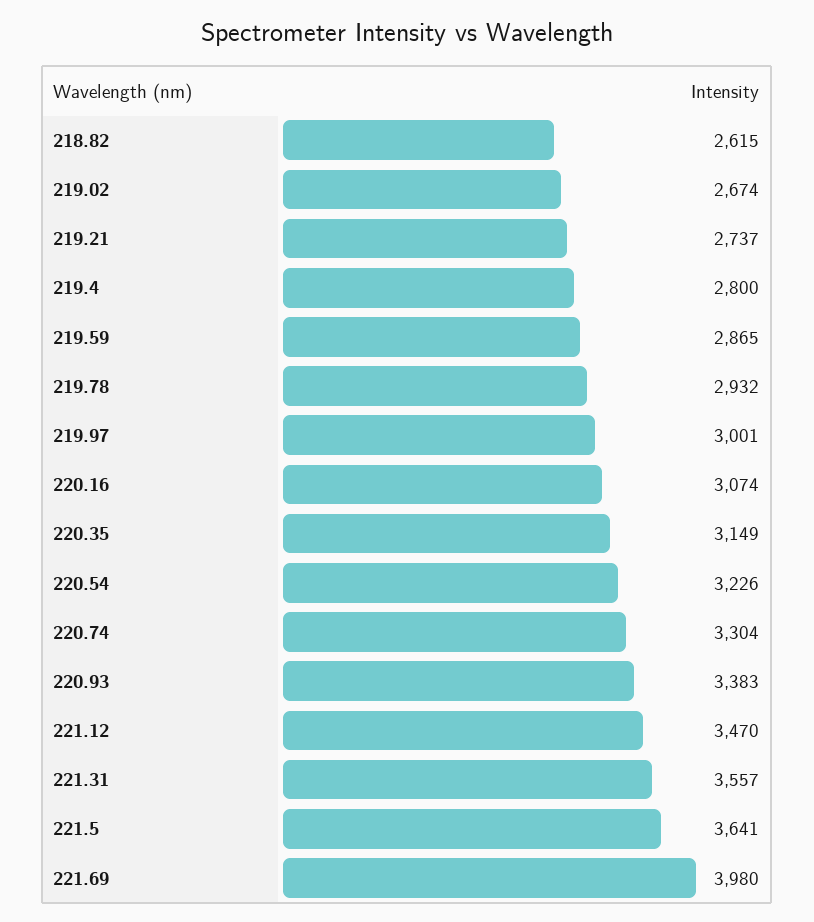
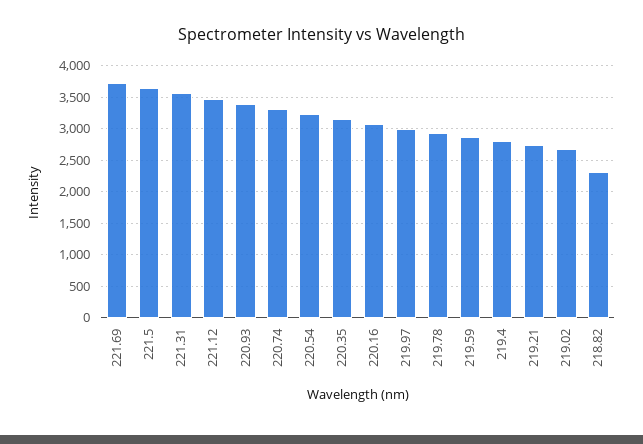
218.82: 2615 -> 2300
221.69: 3980 -> 3700

